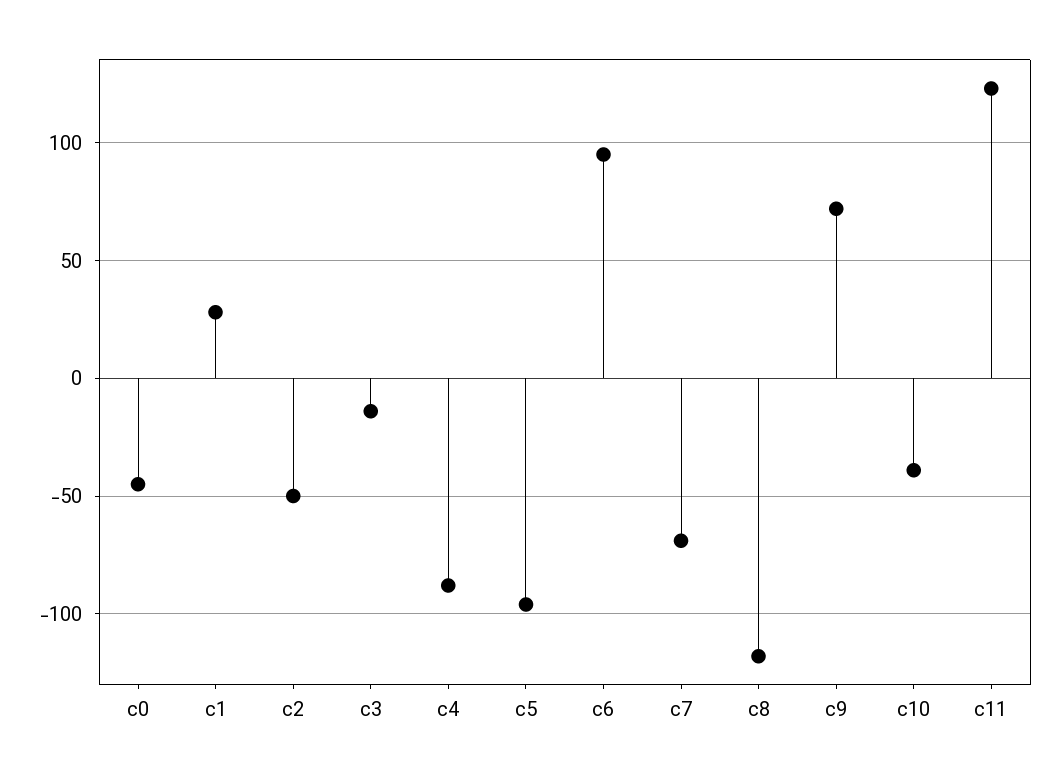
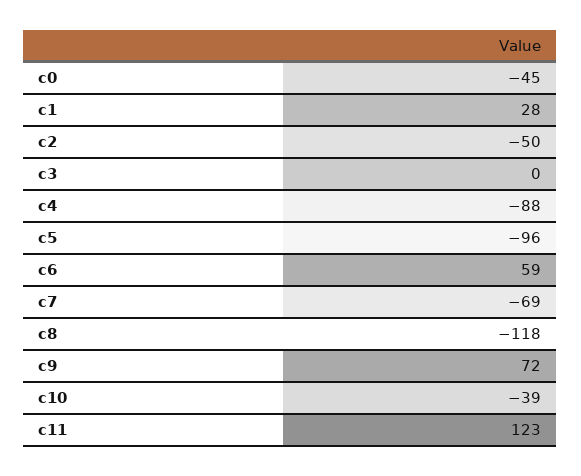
c3: -15 -> 0
c6: 95 -> 59

